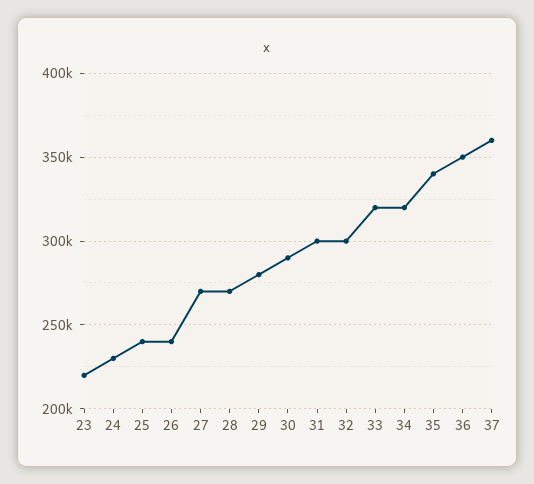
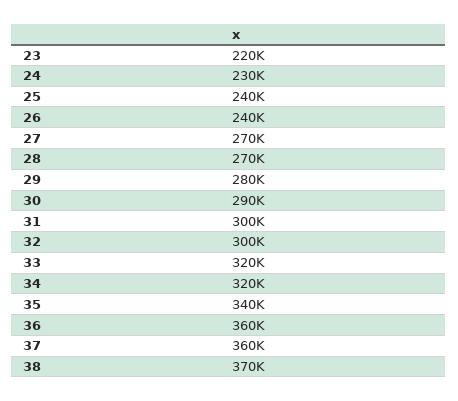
36: 350000 -> 360000
38: none -> 370000

